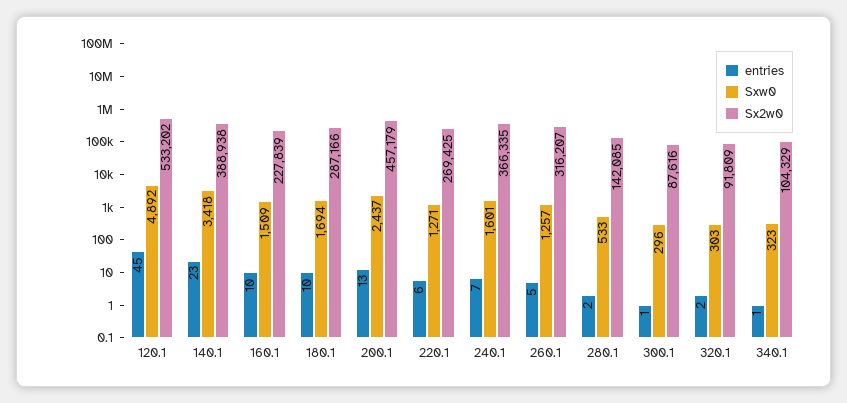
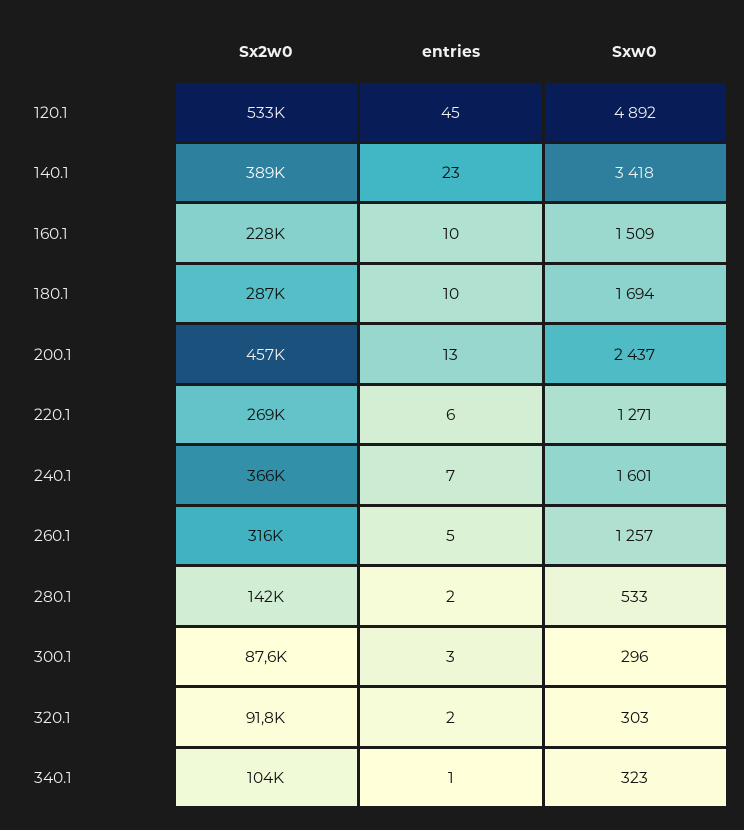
entries, 300.1: 1 -> 3

